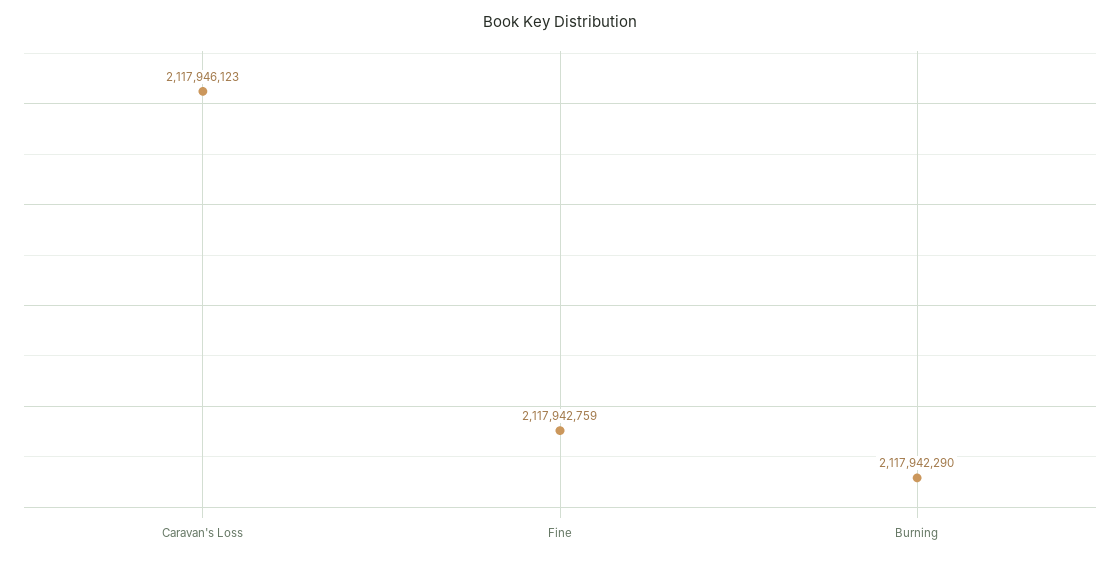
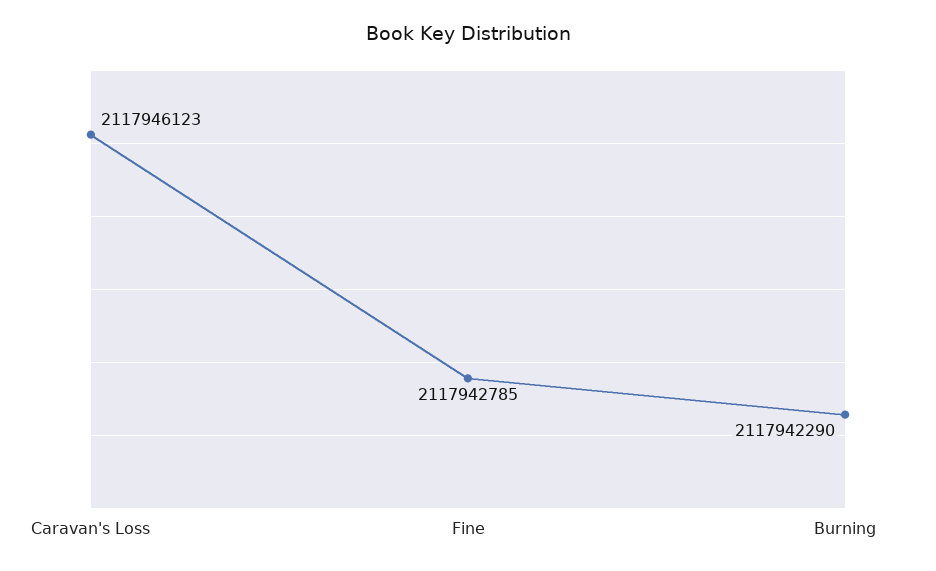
Fine: 2117942759 -> 2117942785

